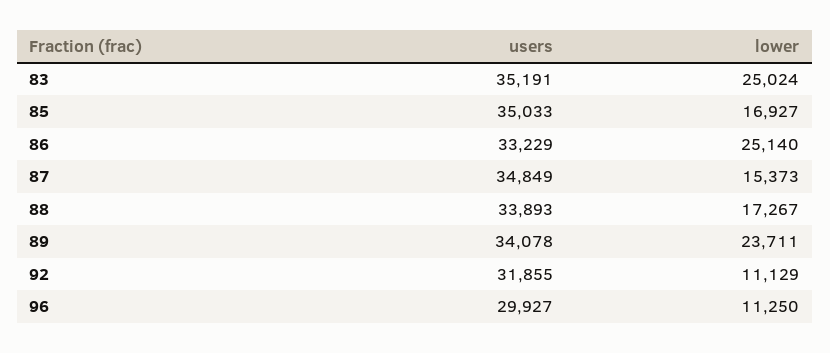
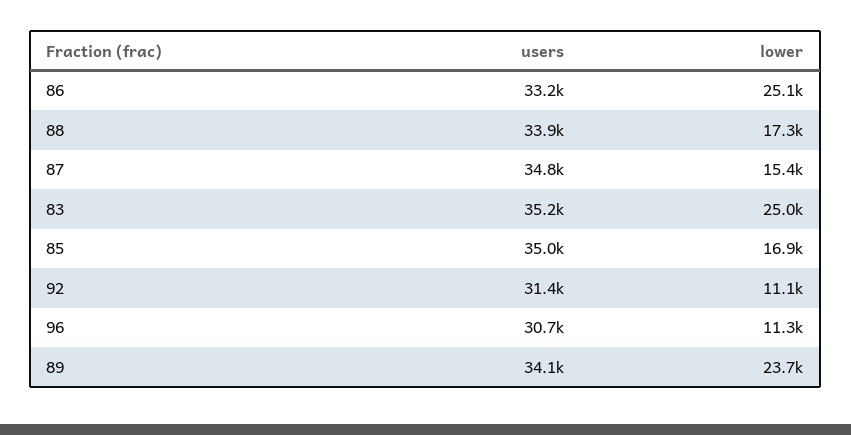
users, 92: 31855 -> 31400
users, 96: 29927 -> 30700

